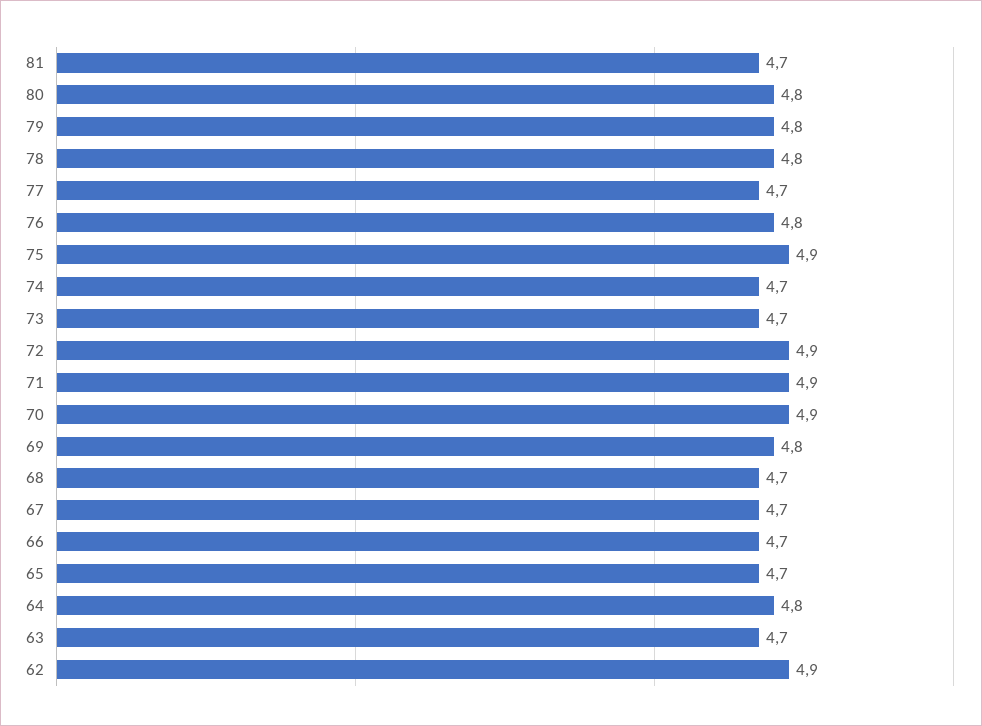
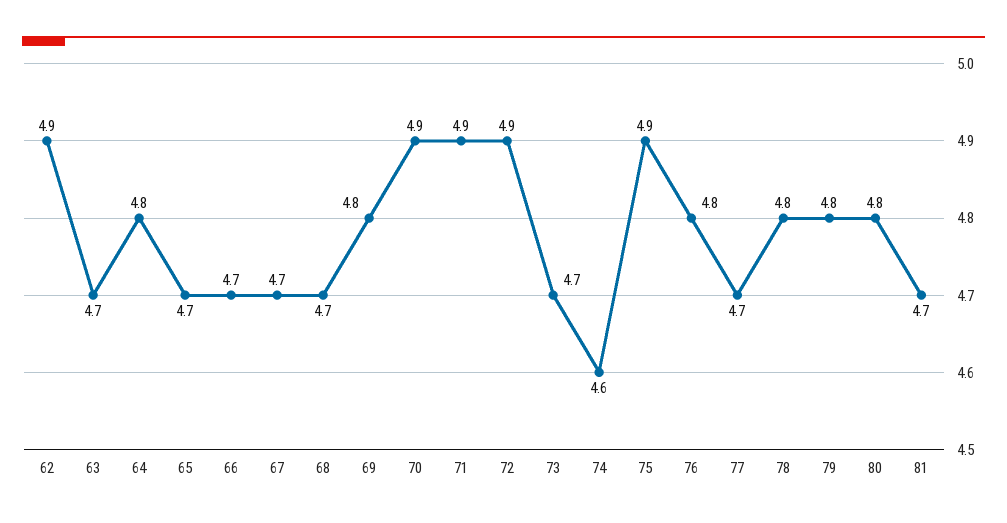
74: 4.7 -> 4.6

